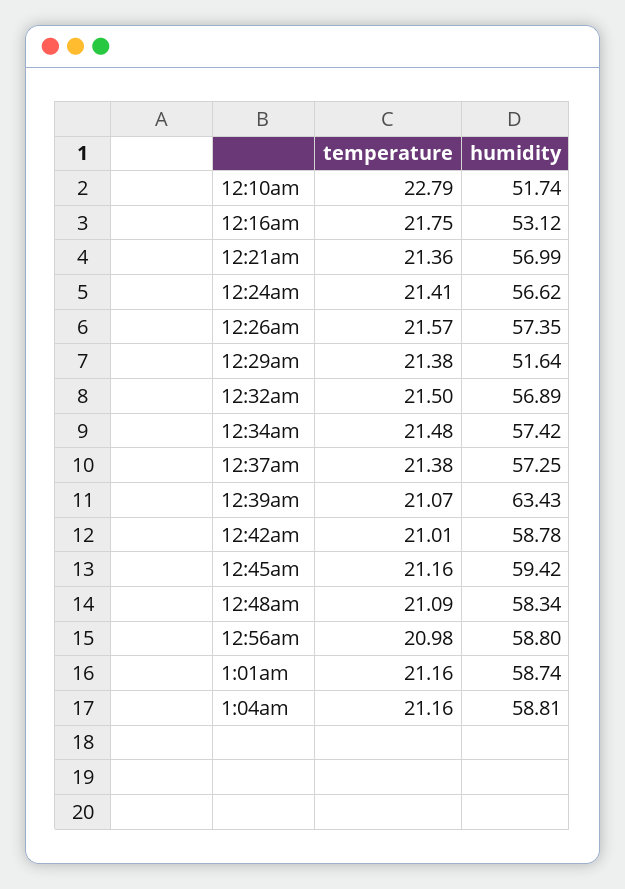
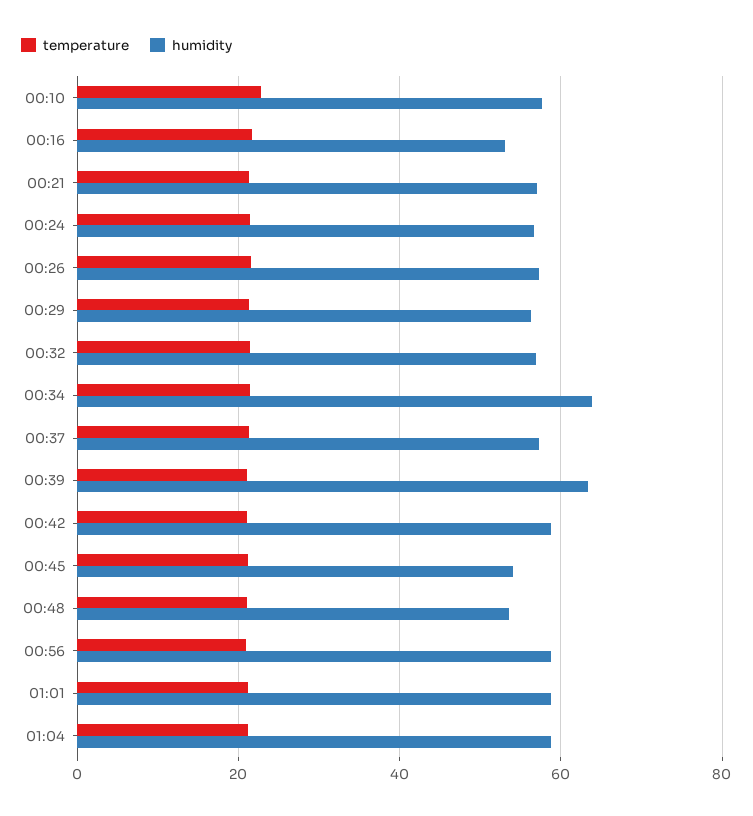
humidity, 12:10am: 51.74 -> 58
humidity, 12:29am: 51.64 -> 56
humidity, 12:34am: 57.42 -> 64
humidity, 12:45am: 59.42 -> 54
humidity, 12:48am: 58.34 -> 54

